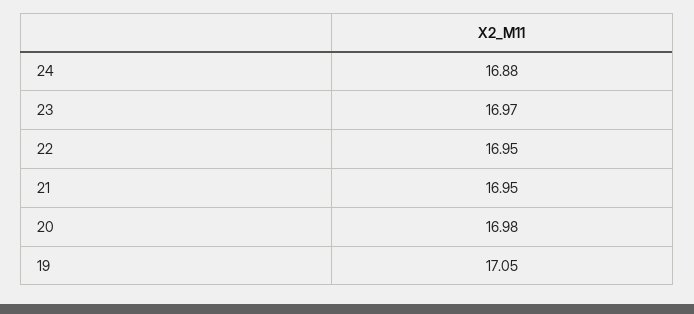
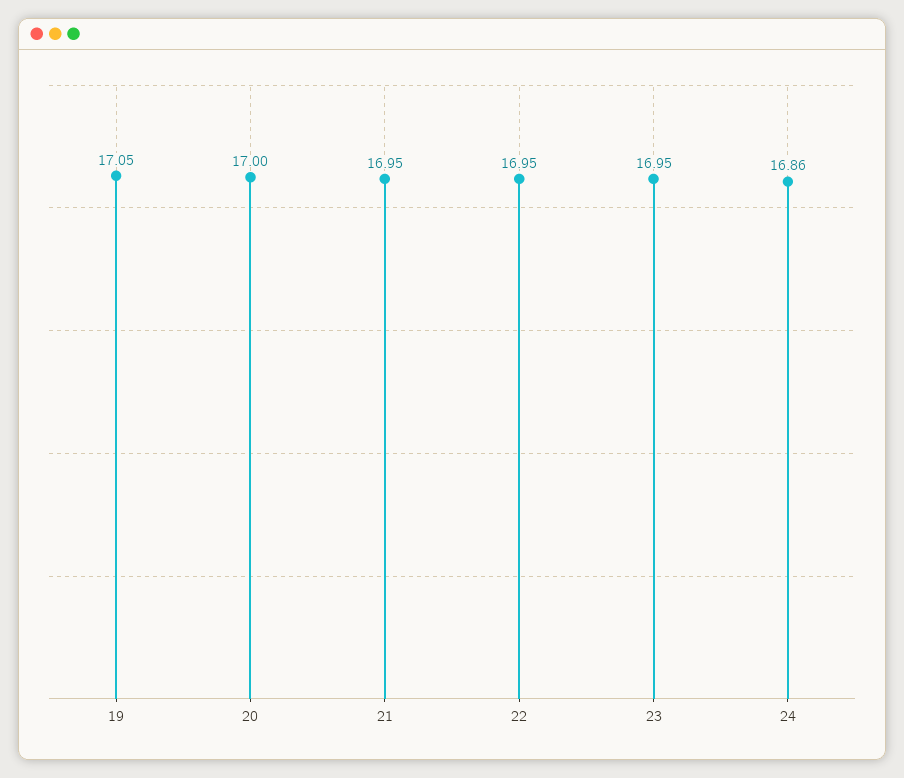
24: 16.88 -> 16.86
23: 16.97 -> 16.95
20: 16.98 -> 17

